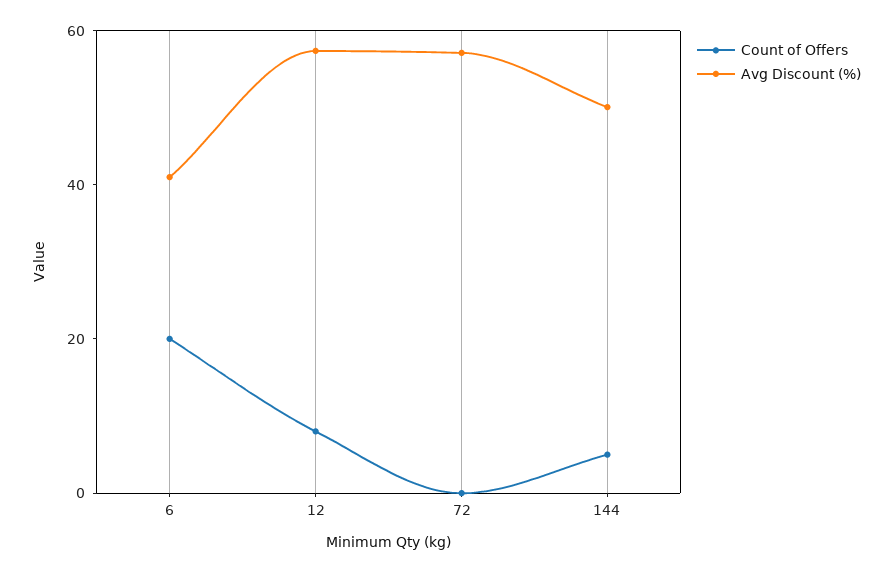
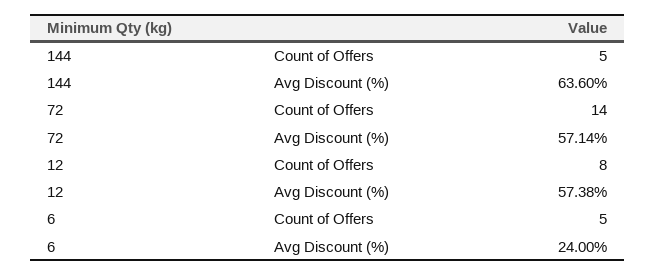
Count of Offers, 6: 20 -> 5
Avg Discount (%), 6: 40 -> 24
Count of Offers, 72: 0 -> 14
Avg Discount (%), 144: 50 -> 63.6

